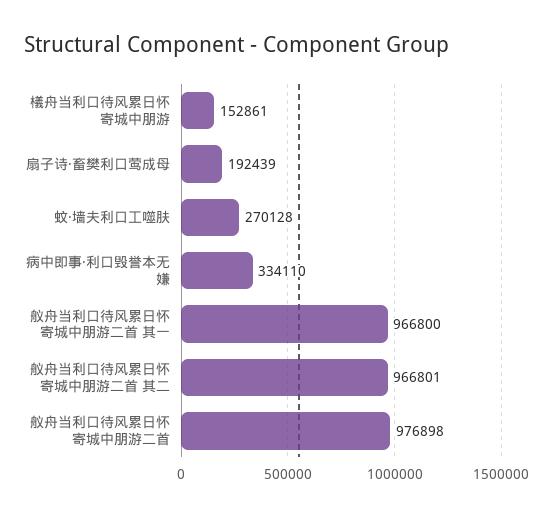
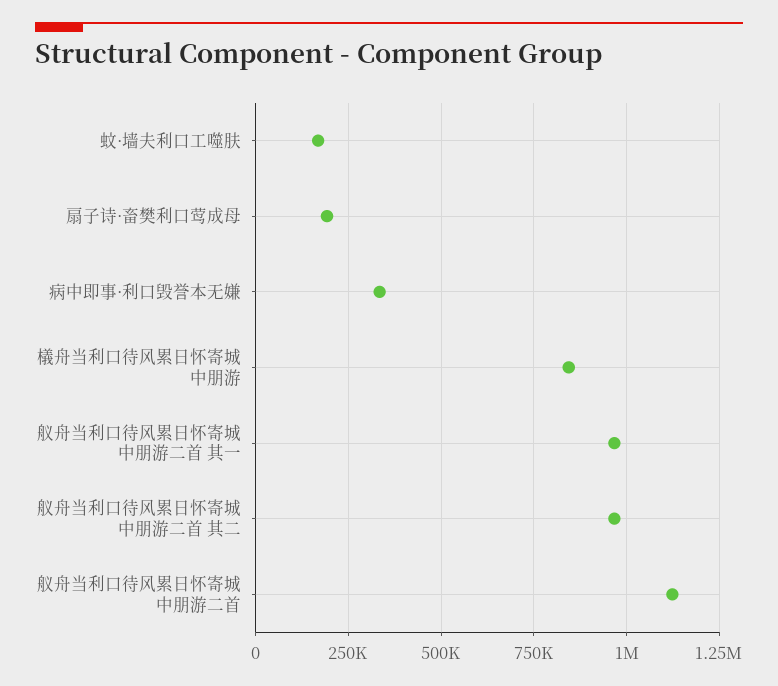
檥舟当利口待风累日怀寄城中朋游: 152861 -> 850000
蚊·墙夫利口工噬肤: 270128 -> 175000
舣舟当利口待风累日怀寄城中朋游二首: 976898 -> 1125000

